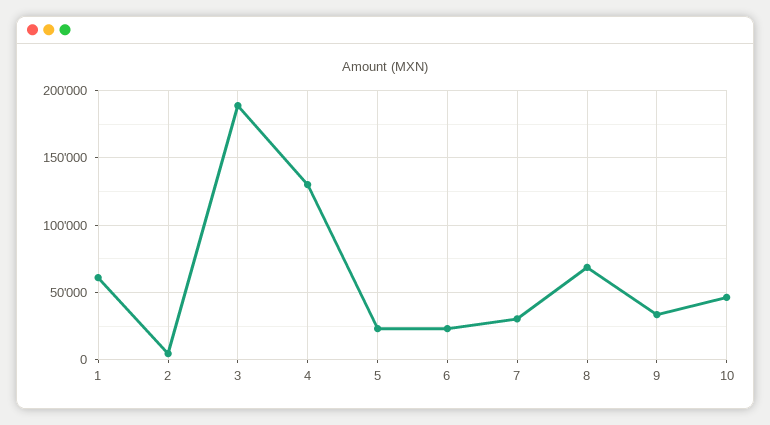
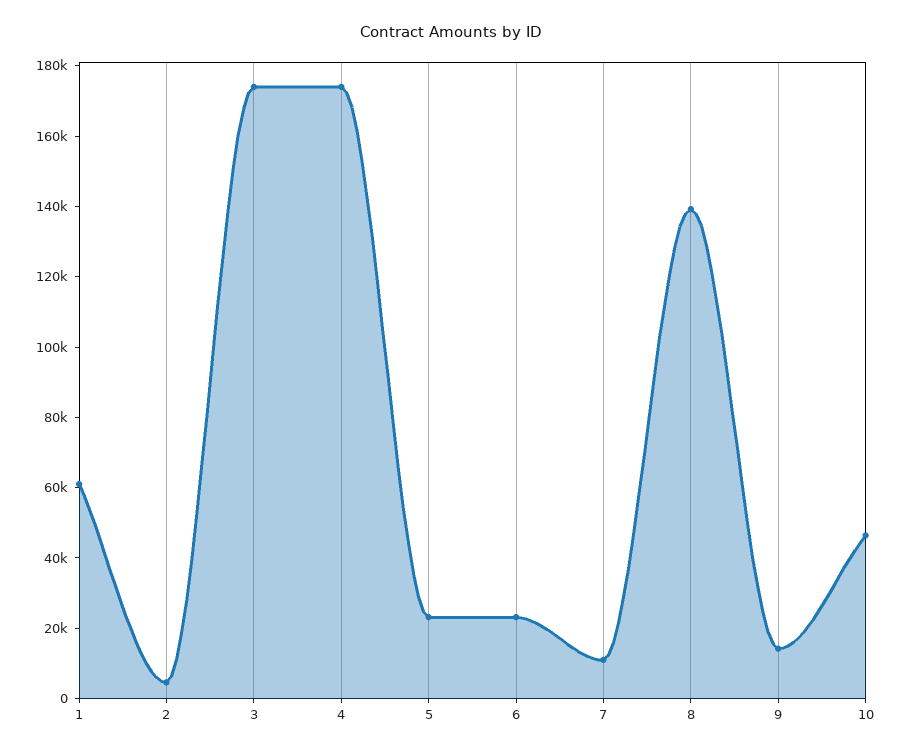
3: 190000 -> 175000
4: 130000 -> 175000
7: 30000 -> 10000
8: 70000 -> 140000
9: 35000 -> 15000

